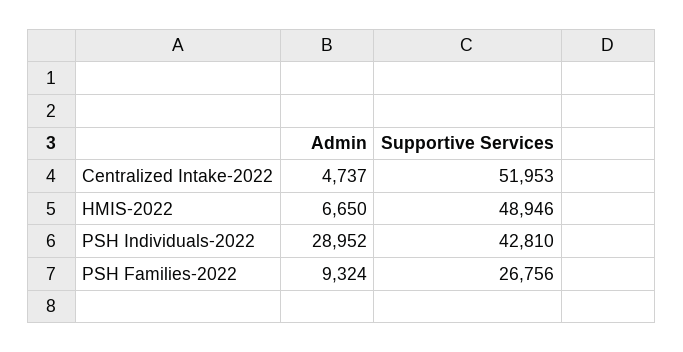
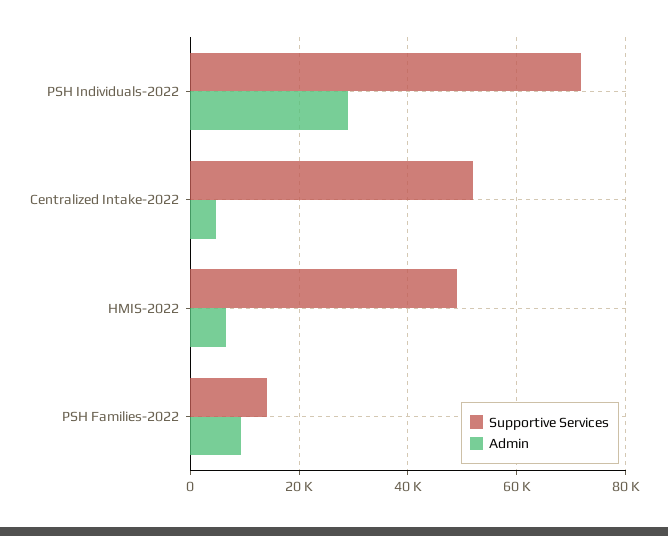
Supportive Services, PSH Individuals-2022: 42810 -> 72000
Supportive Services, PSH Families-2022: 26756 -> 14000

